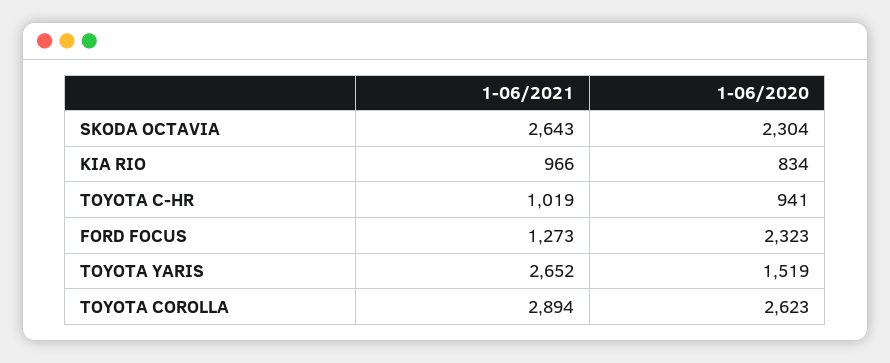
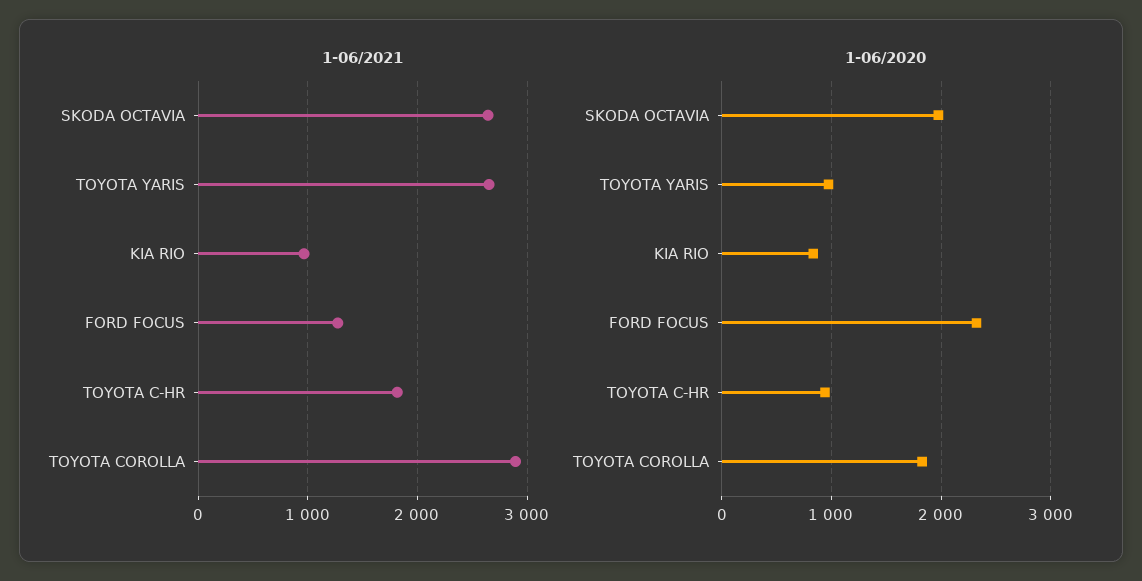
1-06/2020, SKODA OCTAVIA: 2304 -> 2000
1-06/2021, TOYOTA C-HR: 1019 -> 1800
1-06/2020, TOYOTA YARIS: 1519 -> 1000
1-06/2020, TOYOTA COROLLA: 2623 -> 1800

